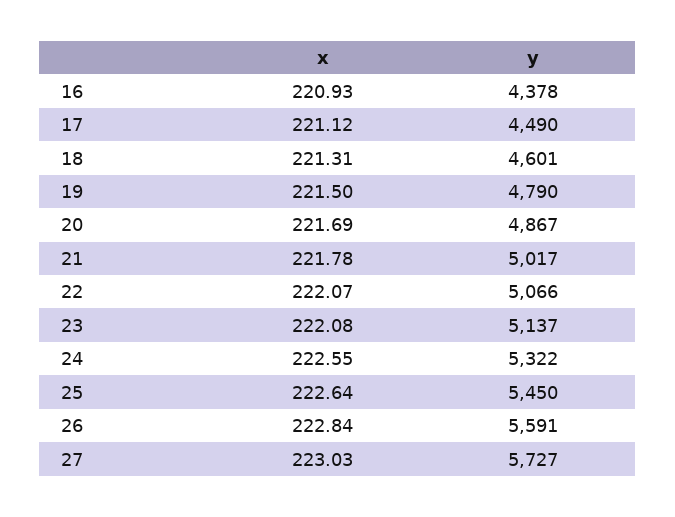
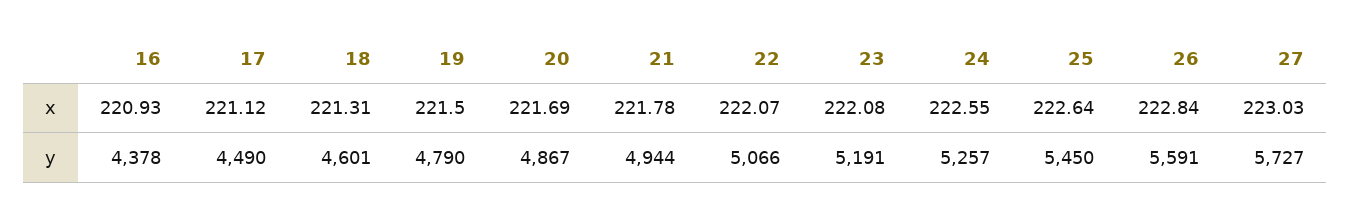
y, 21: 5017 -> 4944
y, 23: 5137 -> 5191
y, 24: 5322 -> 5257

